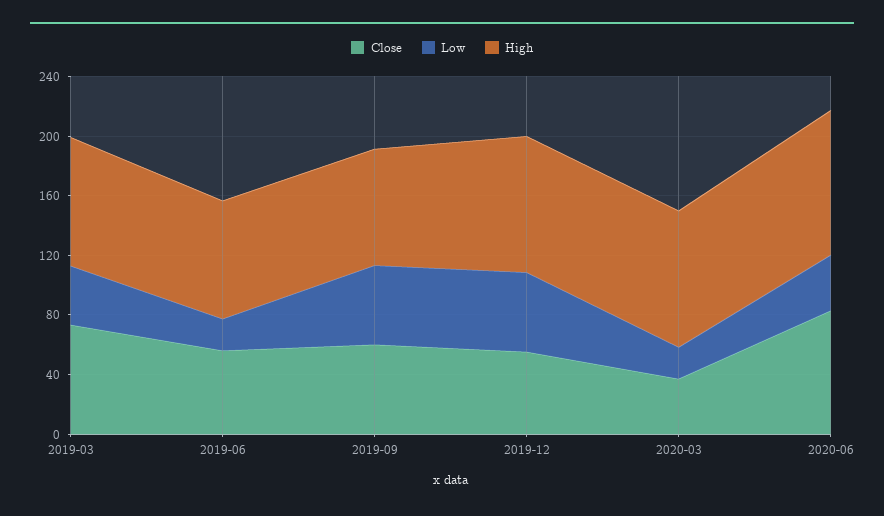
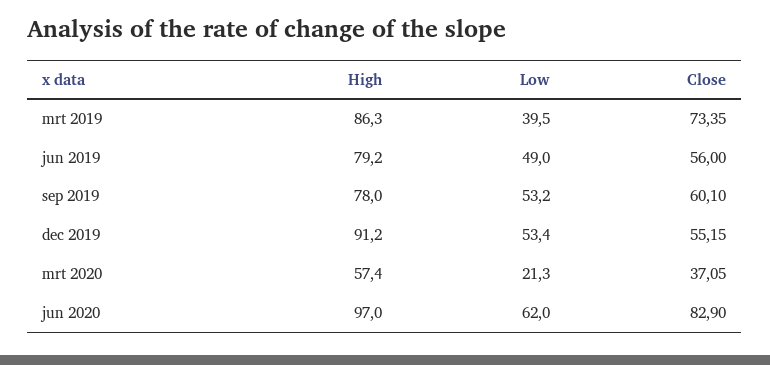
Low, 2019-06: 20 -> 49
High, 2020-03: 90 -> 57.4
Low, 2020-06: 40 -> 62

